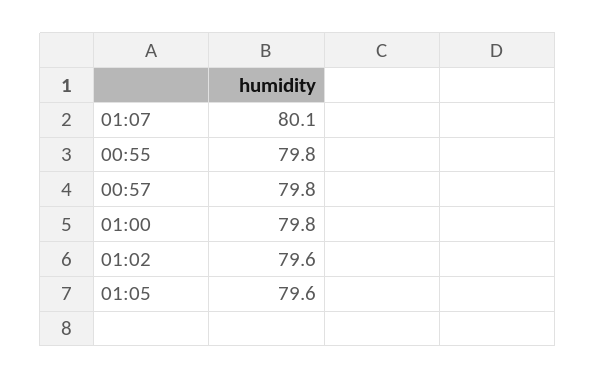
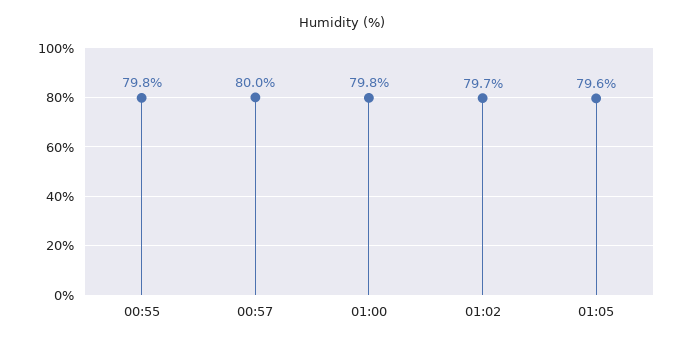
01:07: 80.1 -> none
00:57: 79.8 -> 80
01:02: 79.6 -> 79.7

